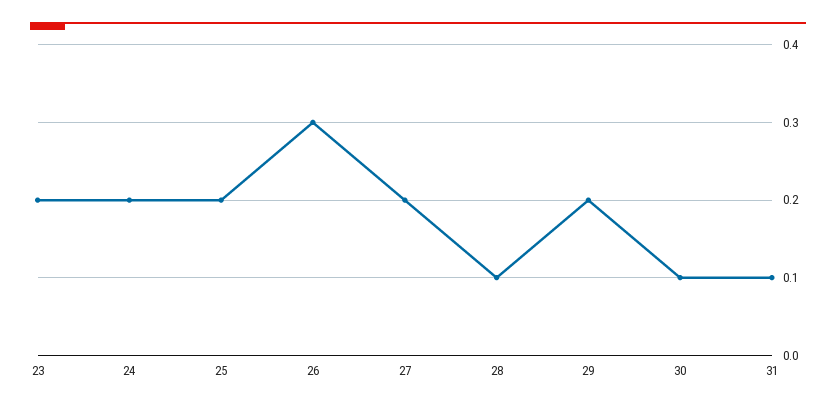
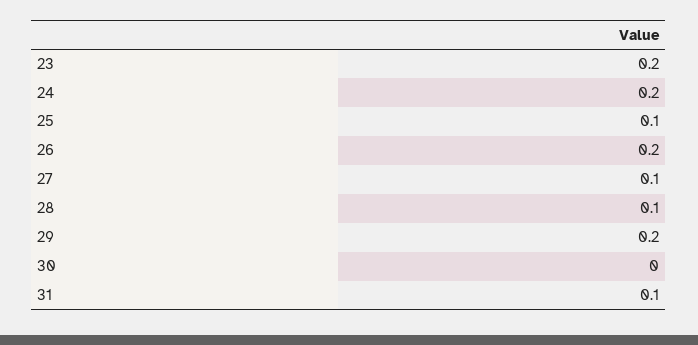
25: 0.2 -> 0.1
26: 0.3 -> 0.2
27: 0.2 -> 0.1
30: 0.1 -> 0

